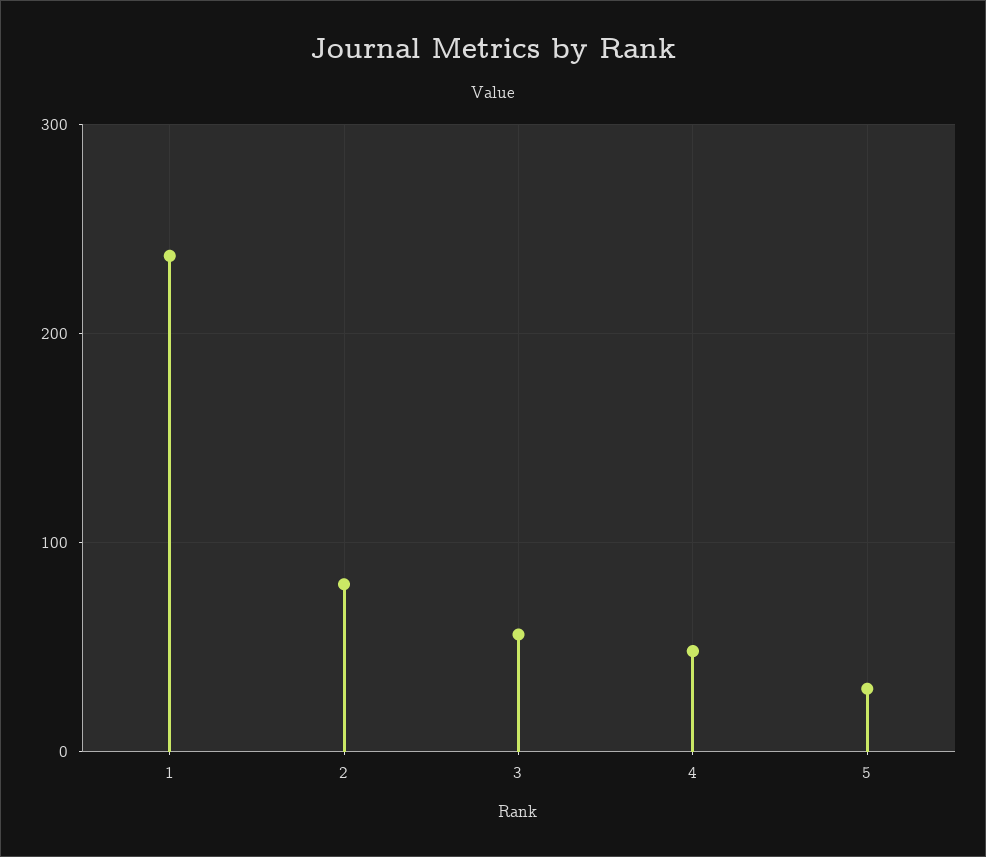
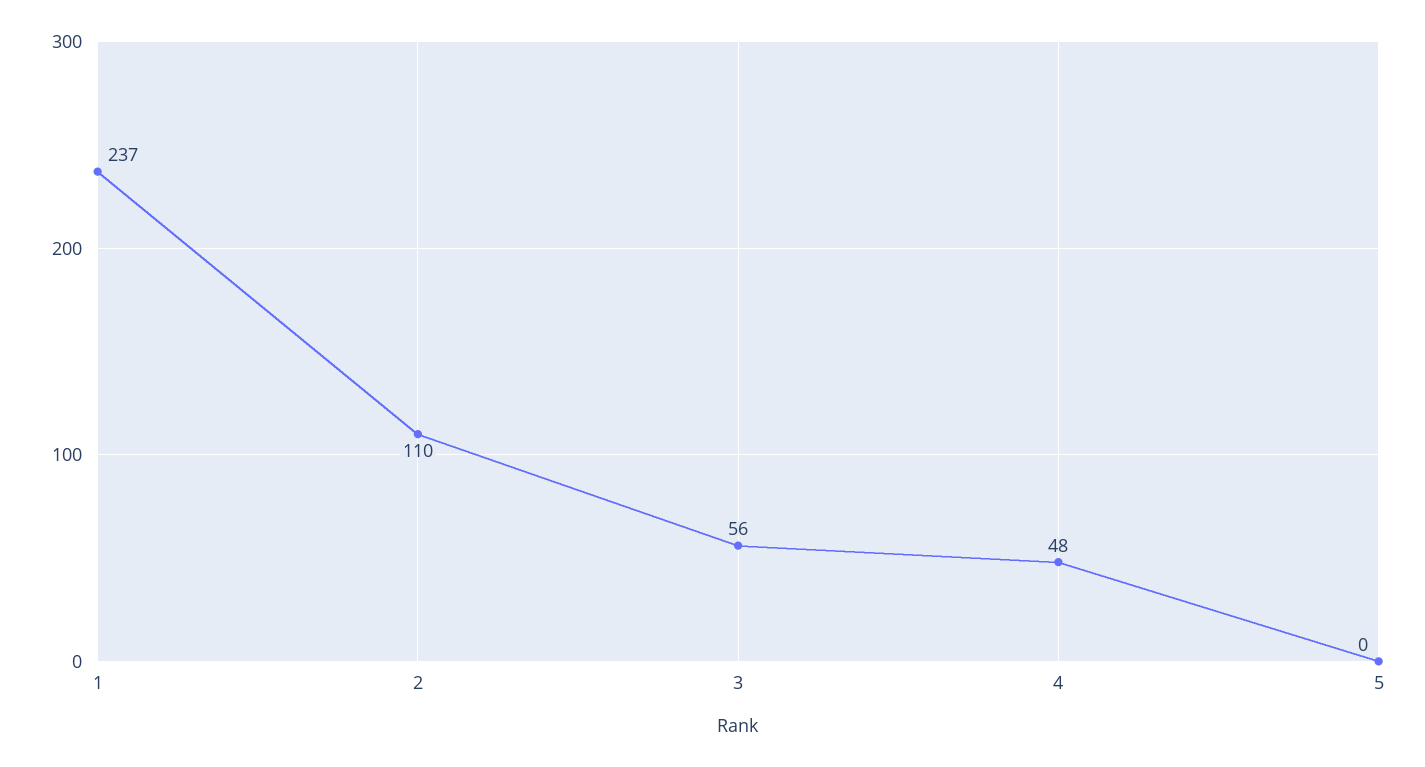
2: 80 -> 110
5: 30 -> 0

